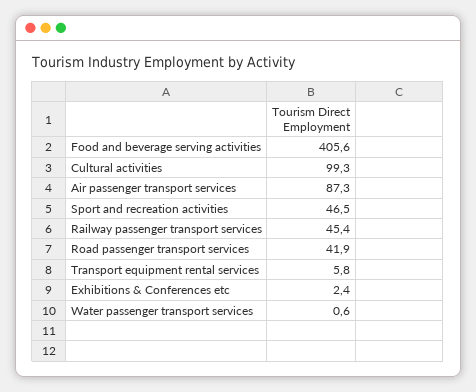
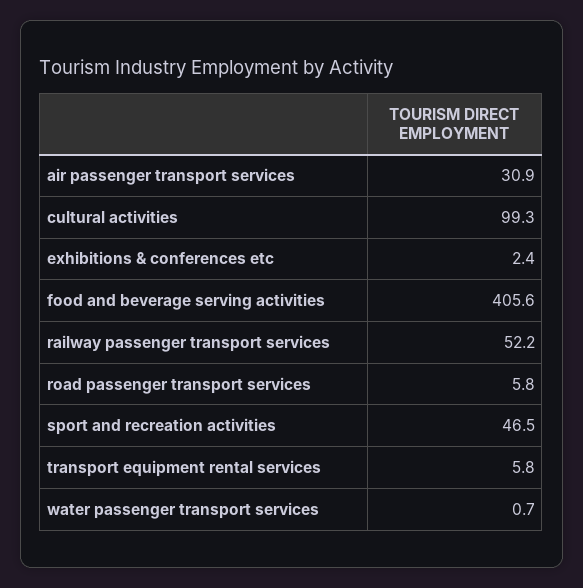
Air passenger transport services: 87.3 -> 30.9
Railway passenger transport services: 45.4 -> 52.2
Road passenger transport services: 41.9 -> 5.8
Water passenger transport services: 0.6 -> 0.7

